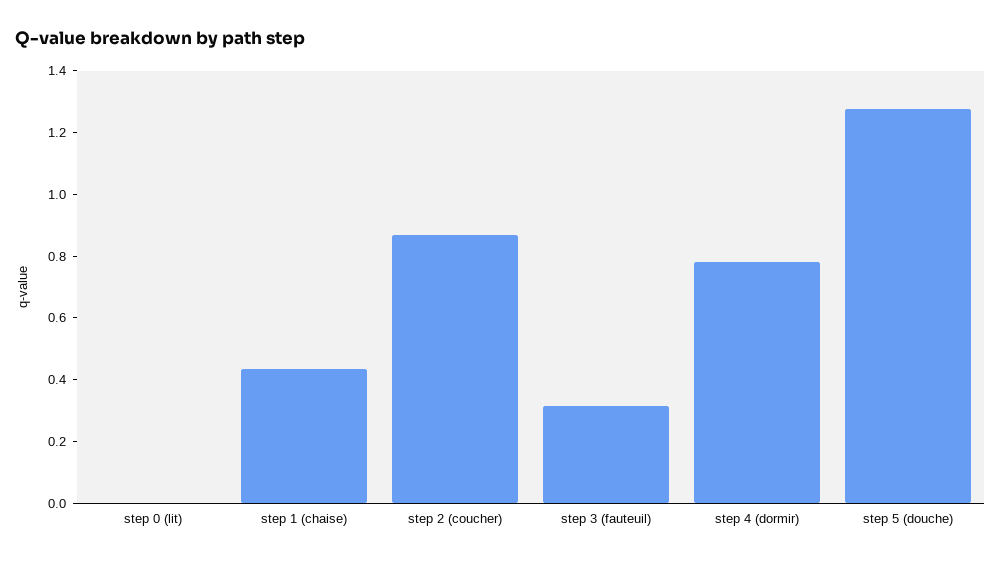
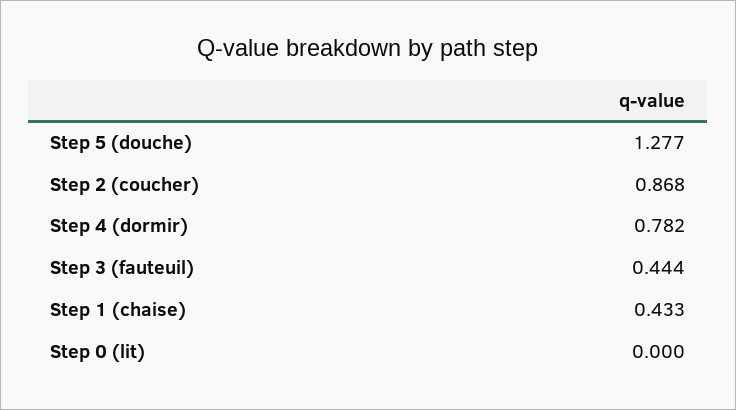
step 3 (fauteuil): 0.3 -> 0.444

